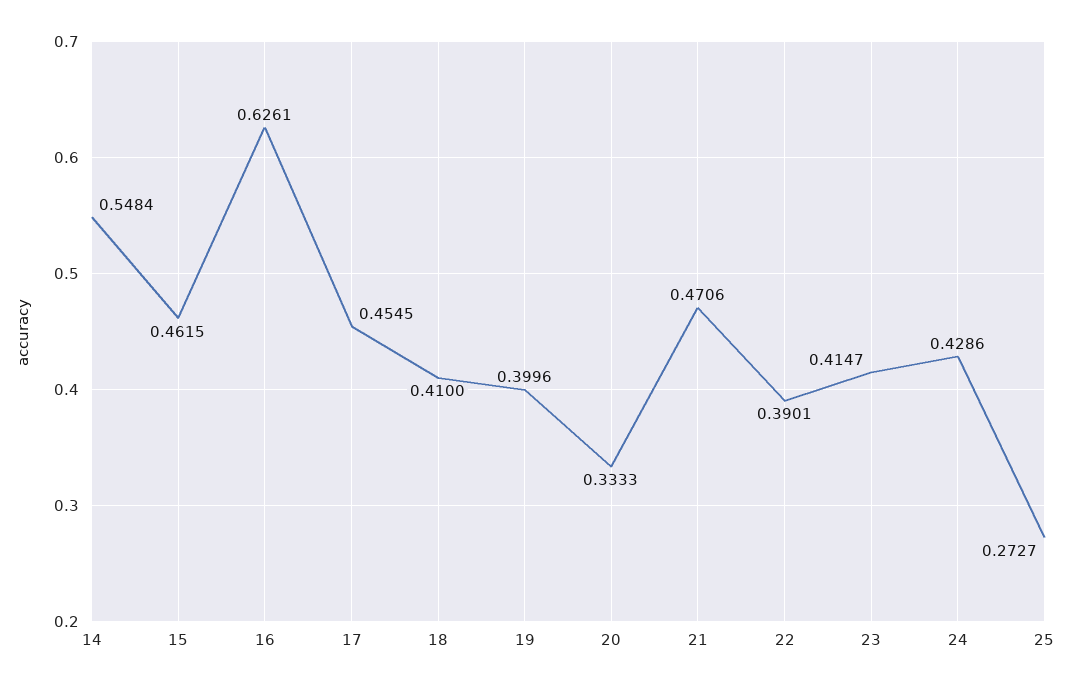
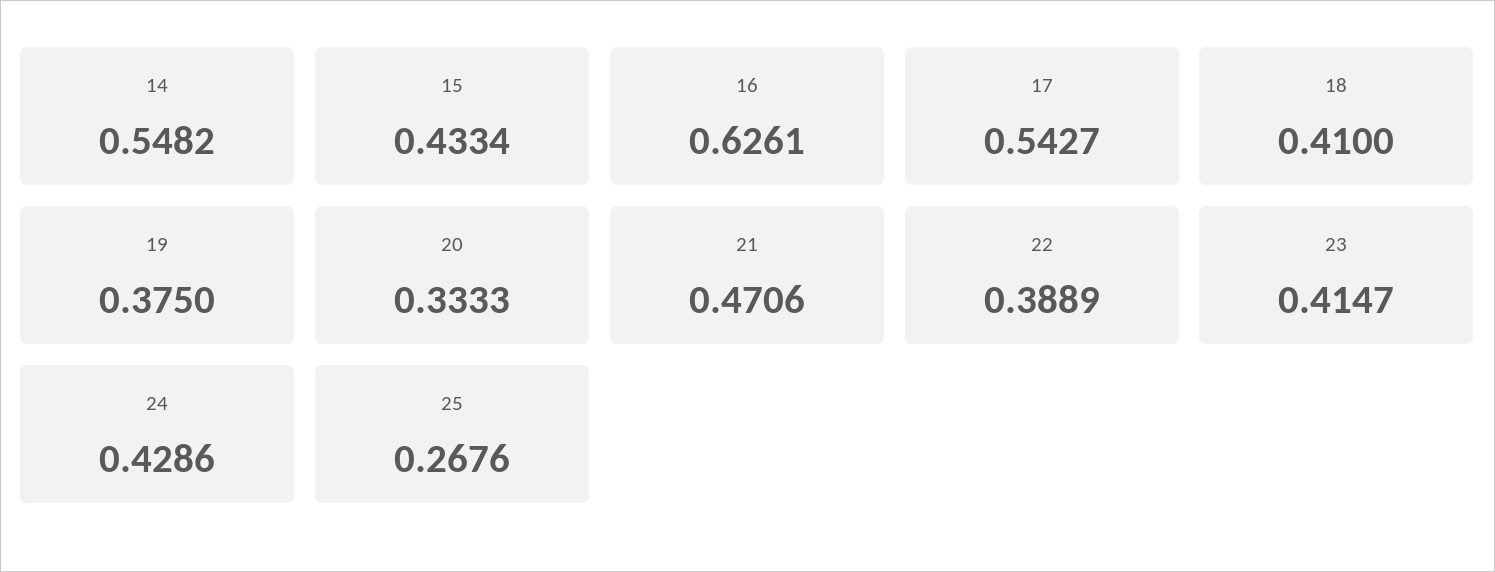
14: 0.5484 -> 0.5482
15: 0.4615 -> 0.4334
17: 0.4545 -> 0.5427
19: 0.3996 -> 0.375
22: 0.3901 -> 0.3889
25: 0.2727 -> 0.2676

